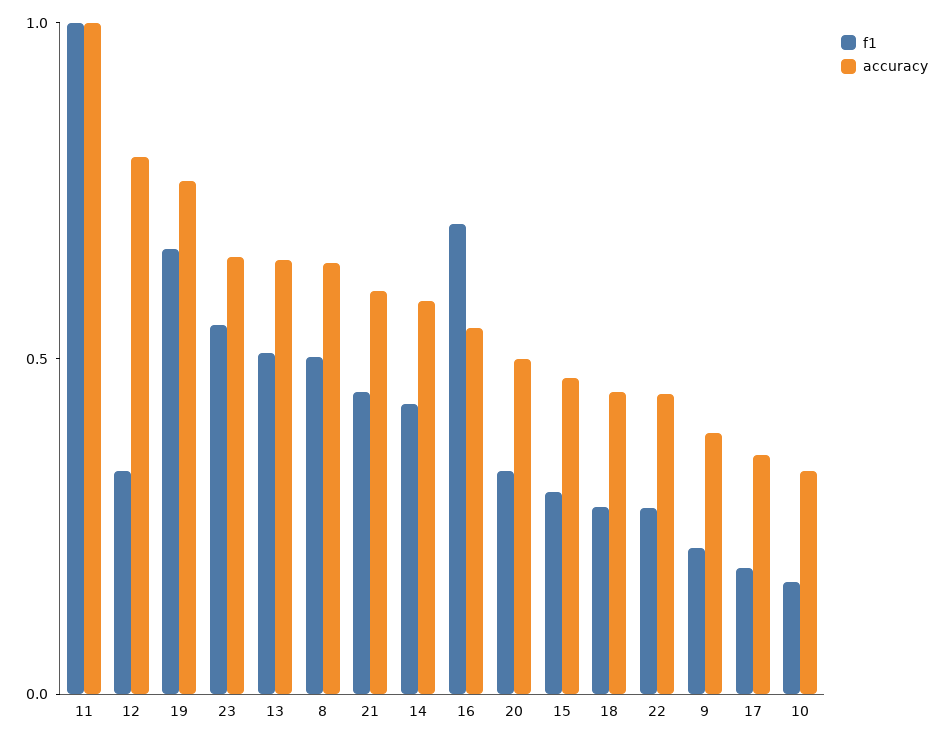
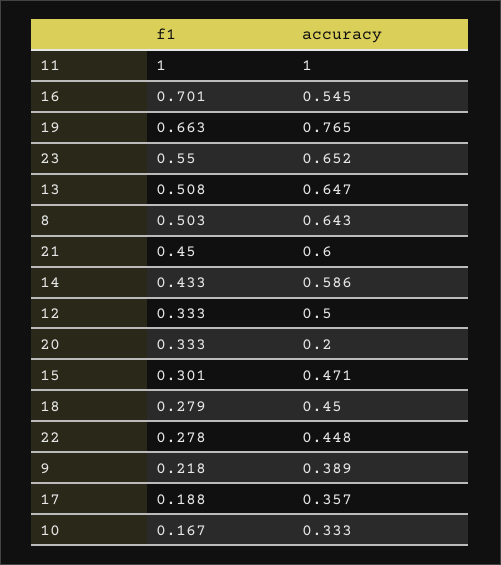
accuracy, 12: 0.8 -> 0.5
accuracy, 20: 0.5 -> 0.2

